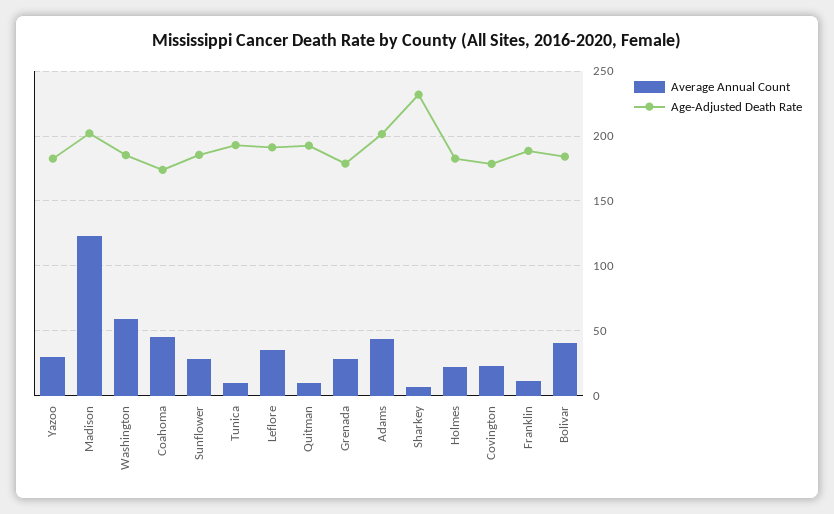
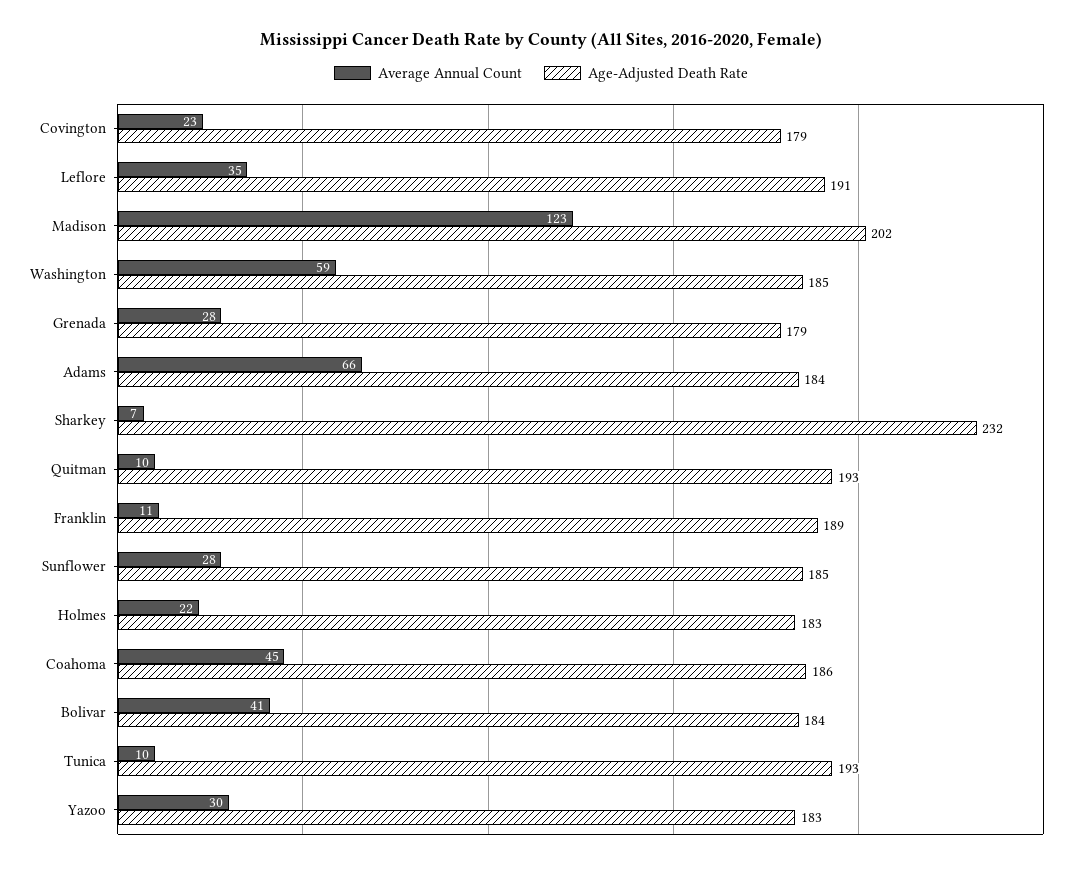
Age-Adjusted Death Rate, Coahoma: 175 -> 186
Average Annual Count, Adams: 45 -> 66
Age-Adjusted Death Rate, Adams: 200 -> 184

